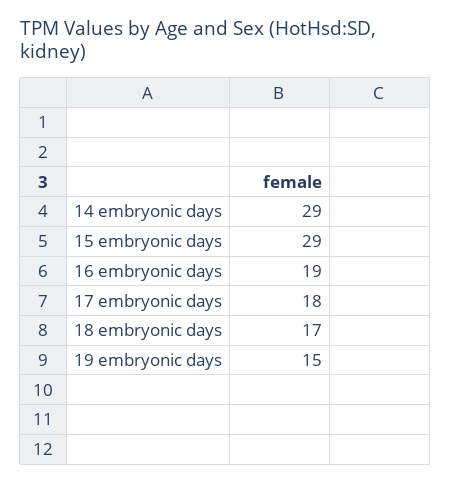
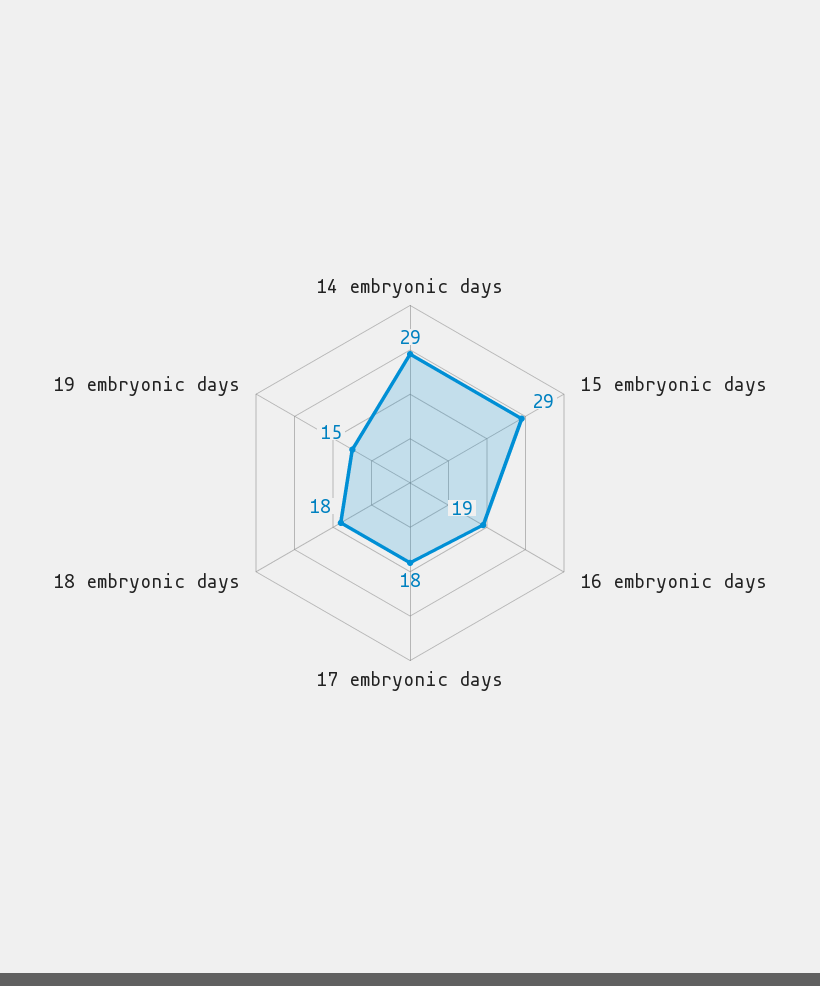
18 embryonic days: 17 -> 18

